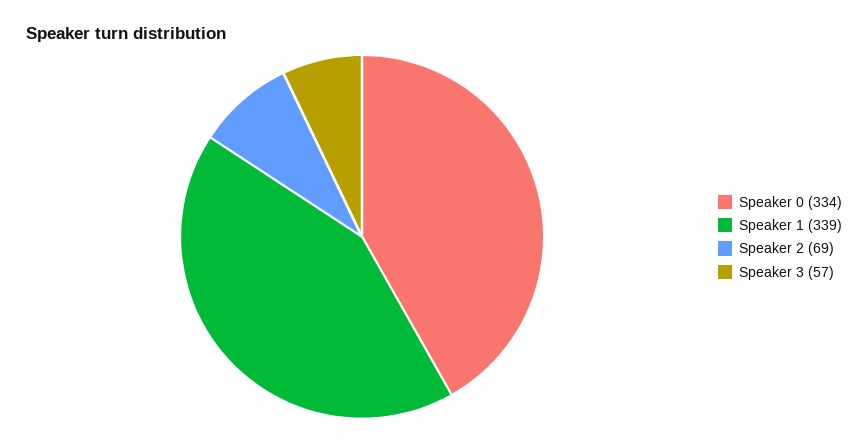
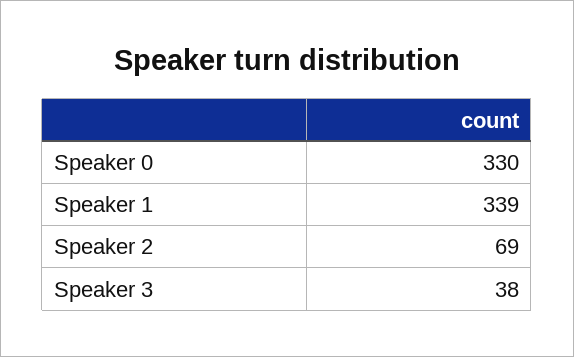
Speaker 0: 334 -> 330
Speaker 3: 57 -> 38

